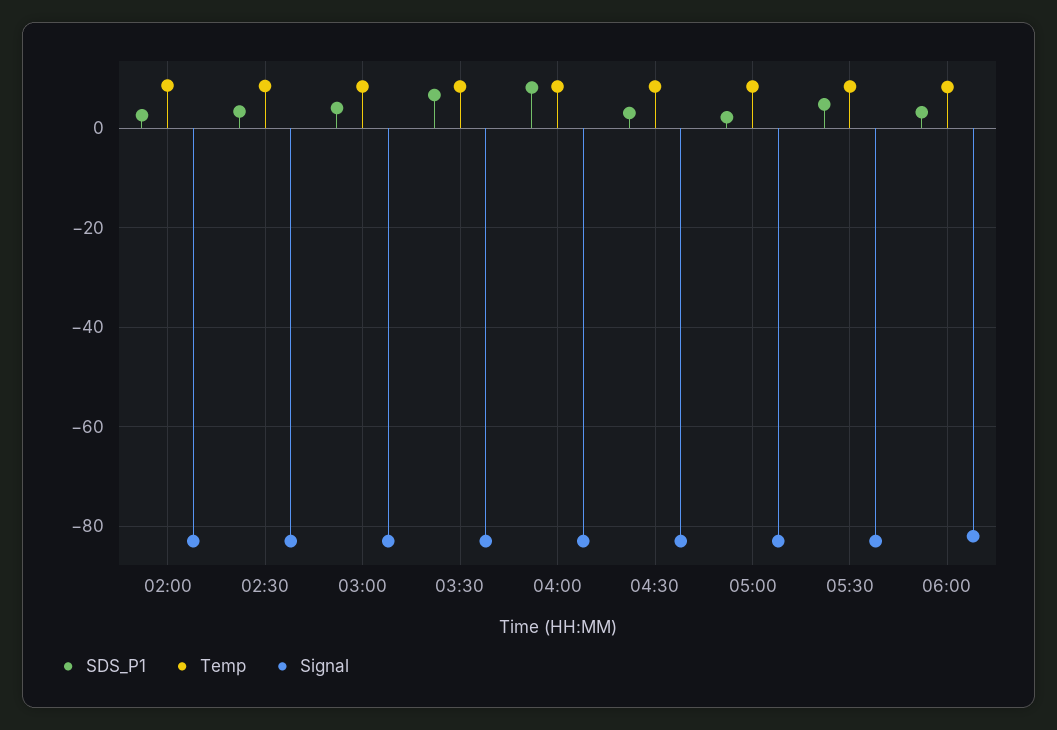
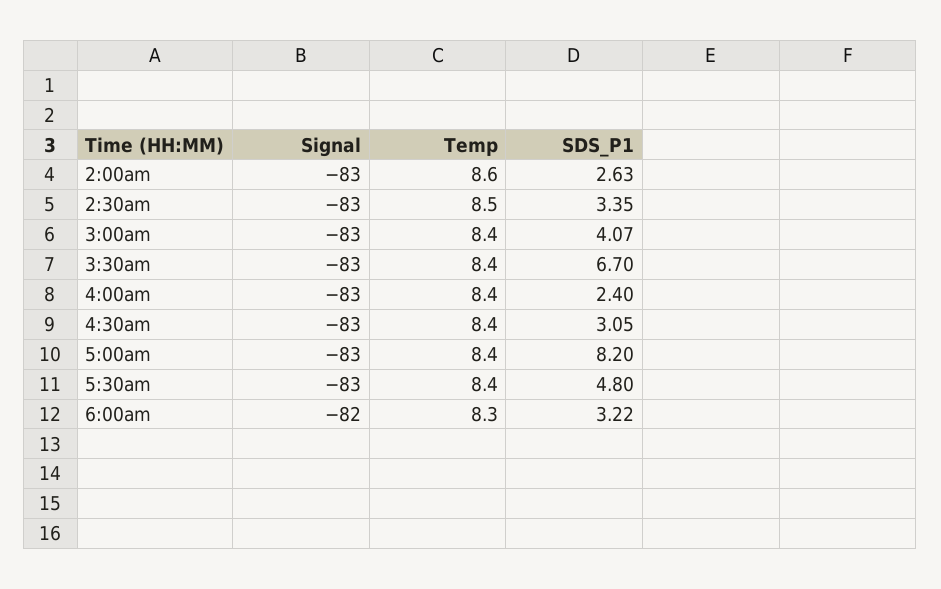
SDS_P1, 04:00: 8 -> 2.4
SDS_P1, 05:00: 2 -> 8.2

